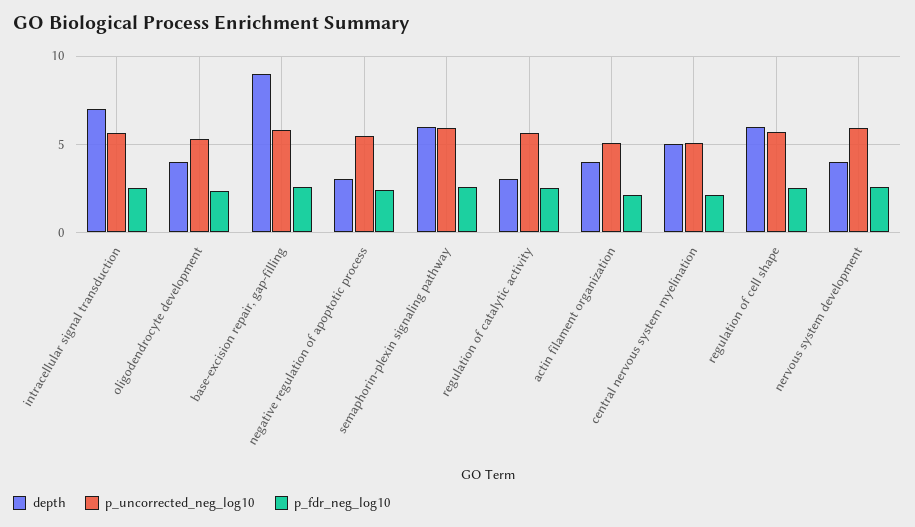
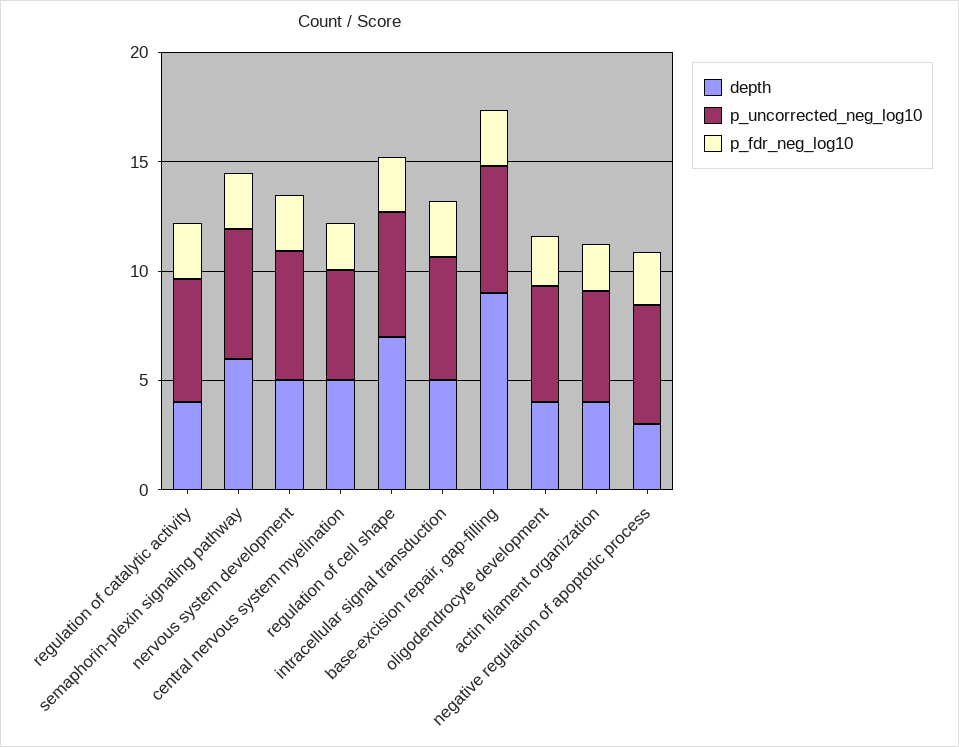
depth, intracellular signal transduction: 7 -> 5
depth, regulation of catalytic activity: 3 -> 4
depth, regulation of cell shape: 6 -> 7
depth, nervous system development: 4 -> 5

